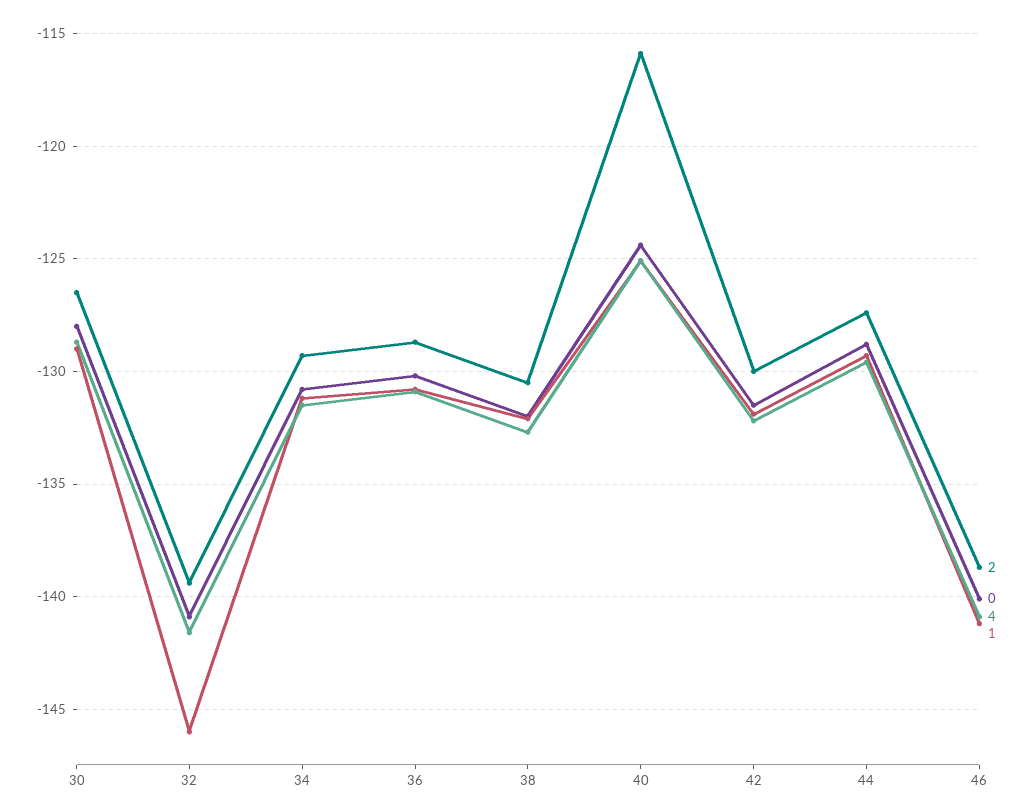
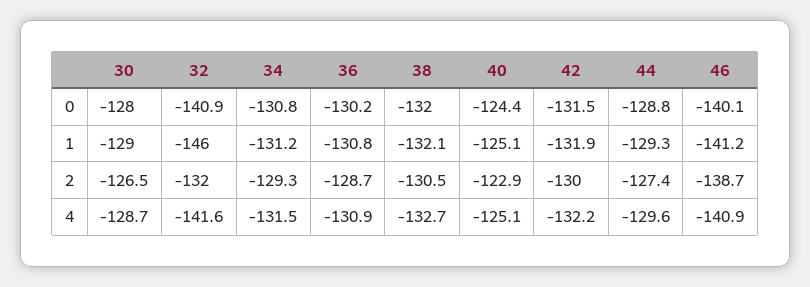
2, 32: -139.5 -> -132
2, 40: -116 -> -122.9

